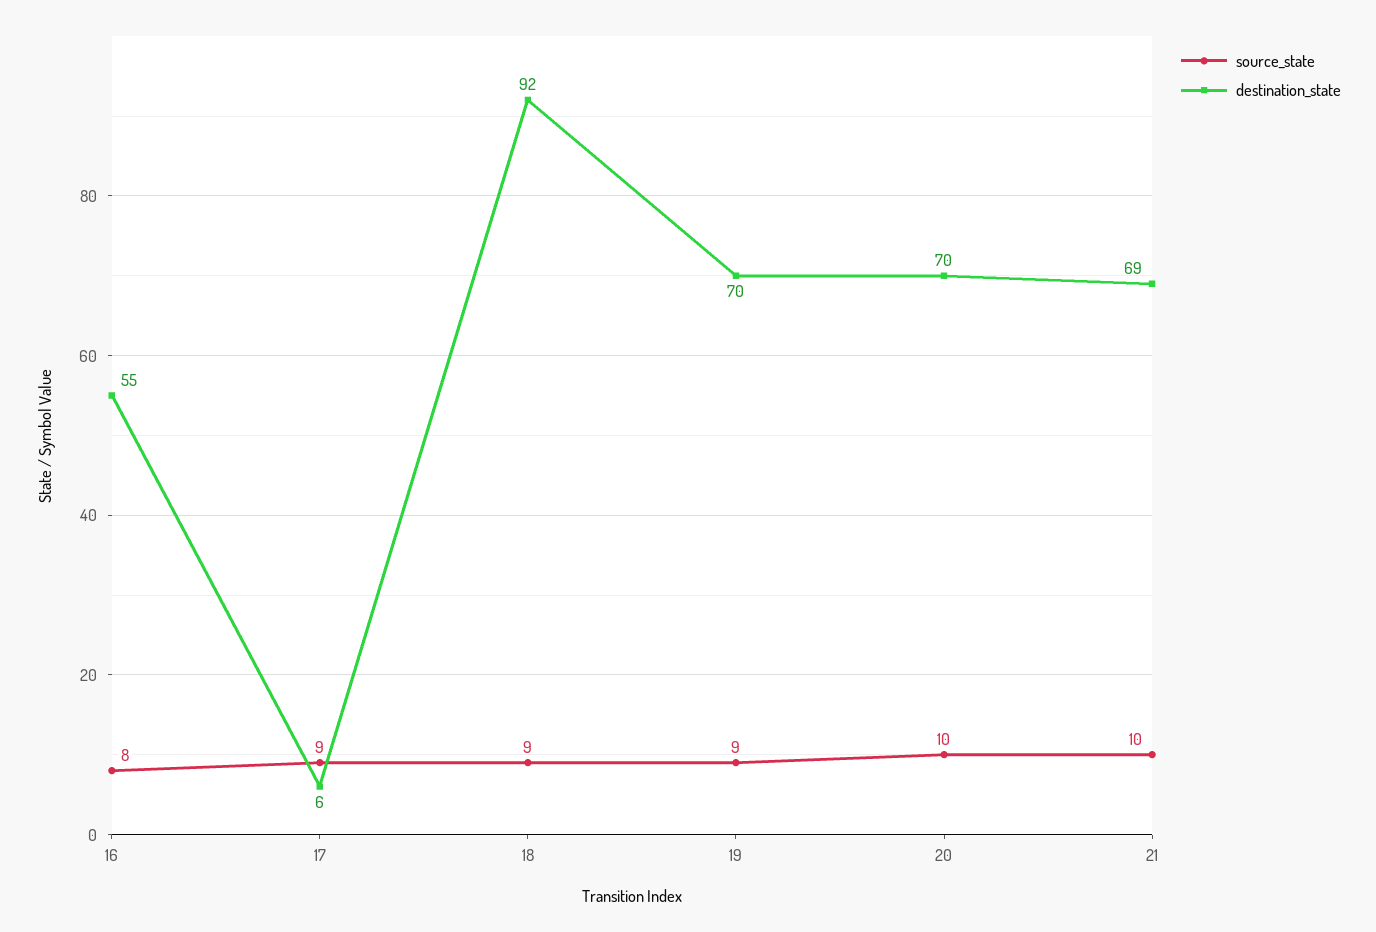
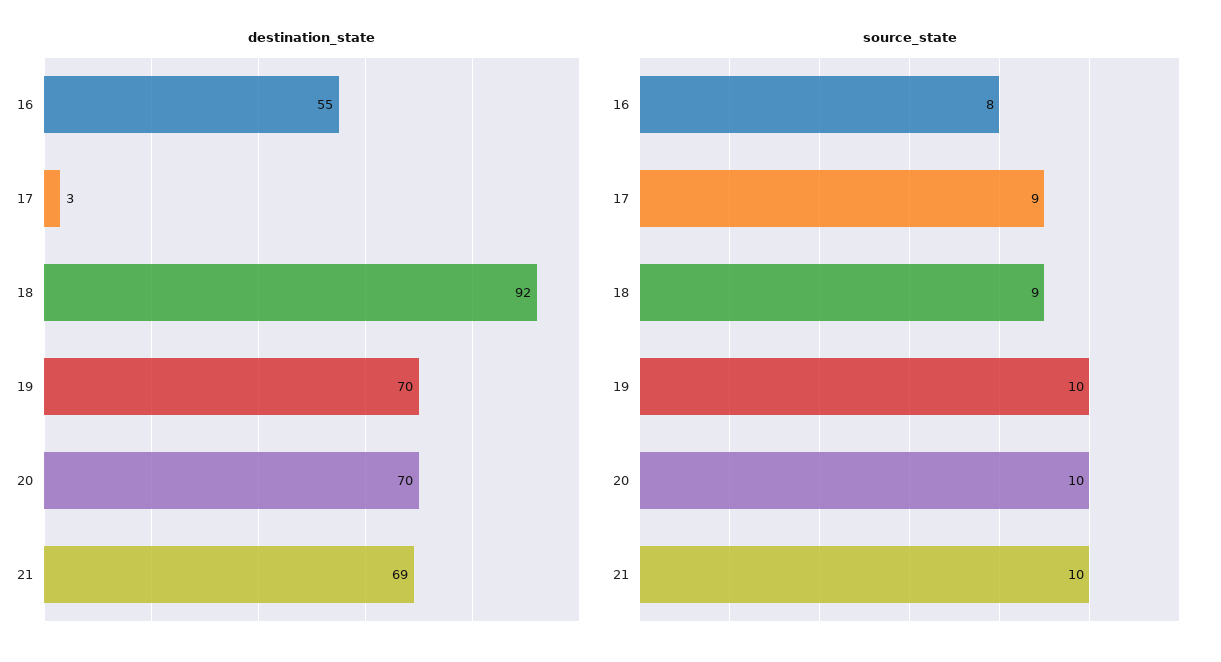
destination_state, 17: 6 -> 3
source_state, 19: 9 -> 10

